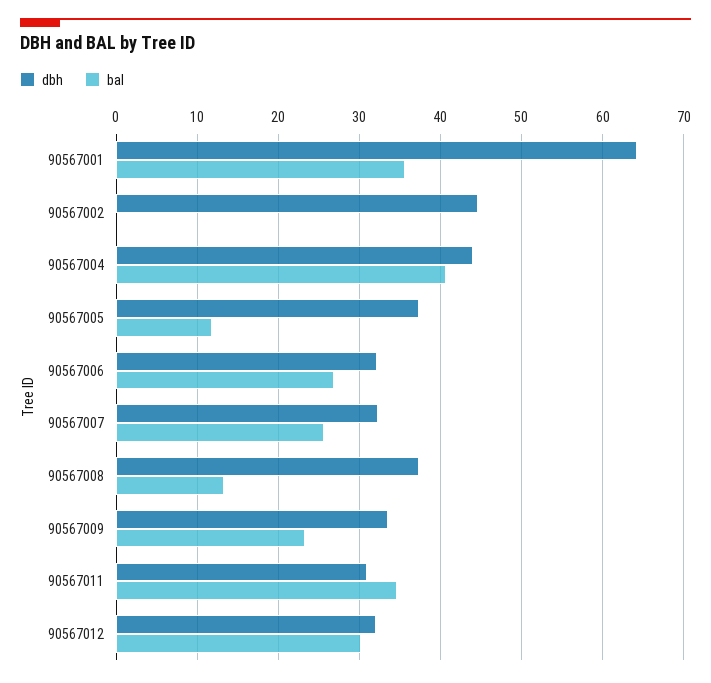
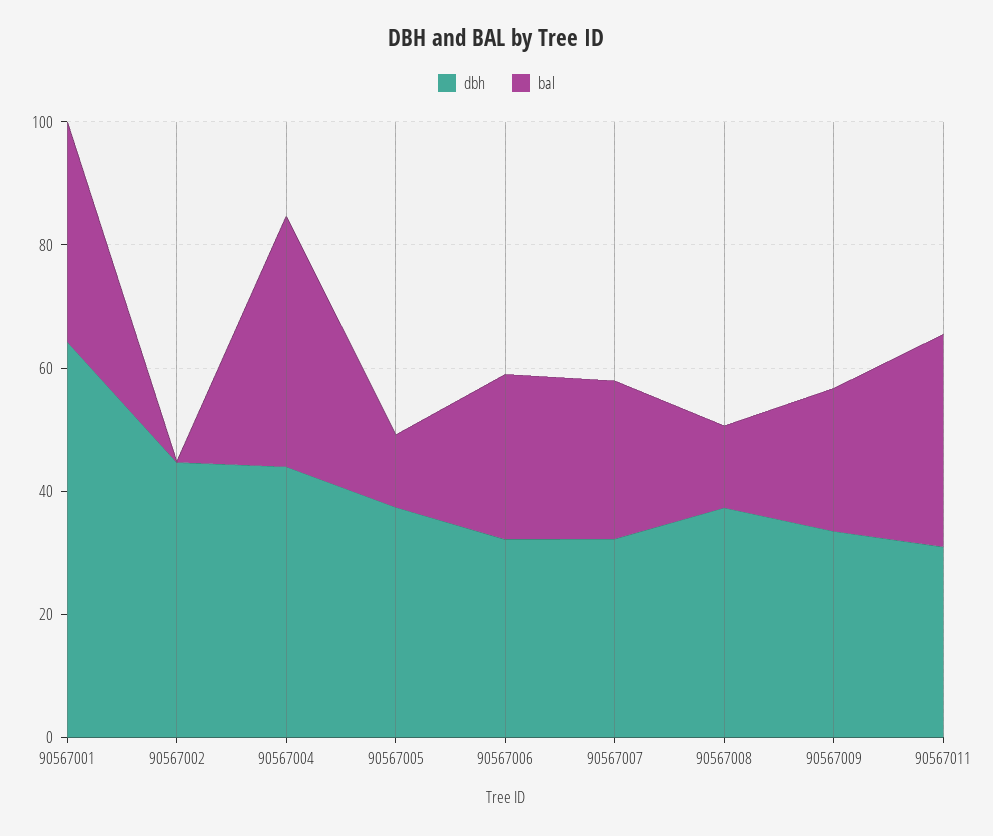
dbh, 90567012: 32 -> none
bal, 90567012: 30 -> none

